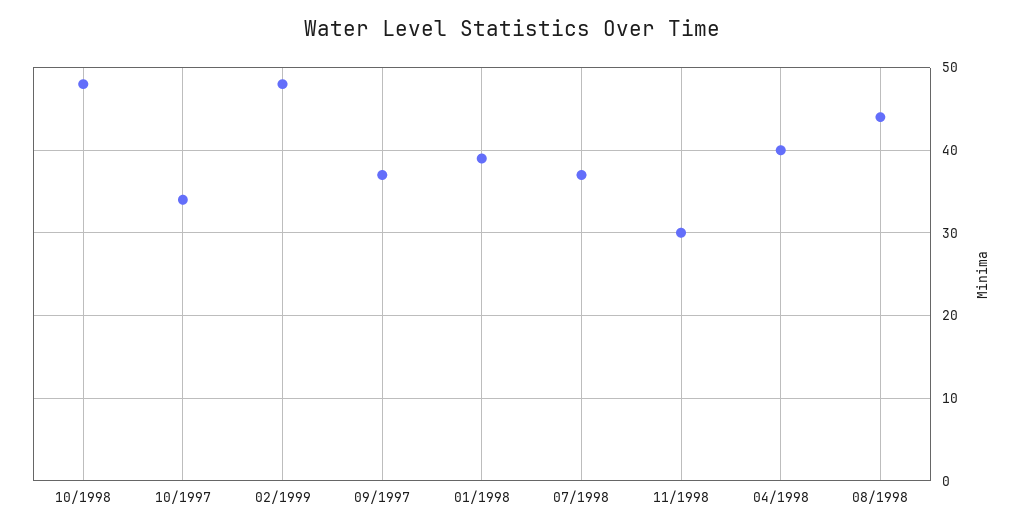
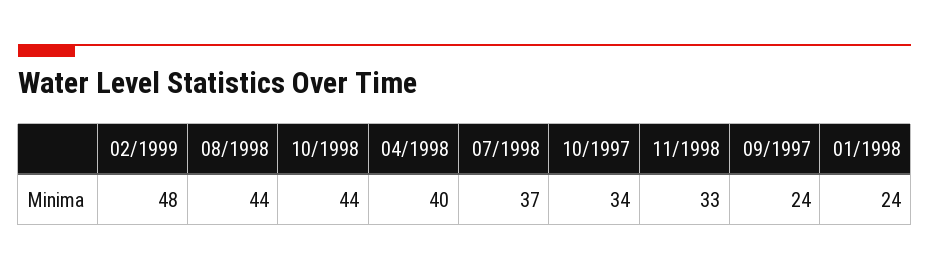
10/1998: 48 -> 44
09/1997: 37 -> 24
01/1998: 39 -> 24
11/1998: 30 -> 33

